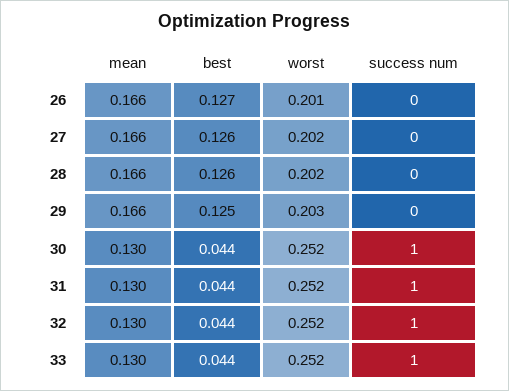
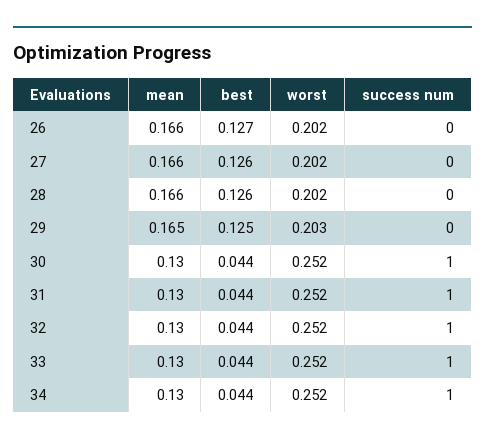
worst, 26: 0.201 -> 0.202
mean, 29: 0.166 -> 0.165
mean, 34: none -> 0.13
best, 34: none -> 0.044
worst, 34: none -> 0.252
success num, 34: none -> 1

